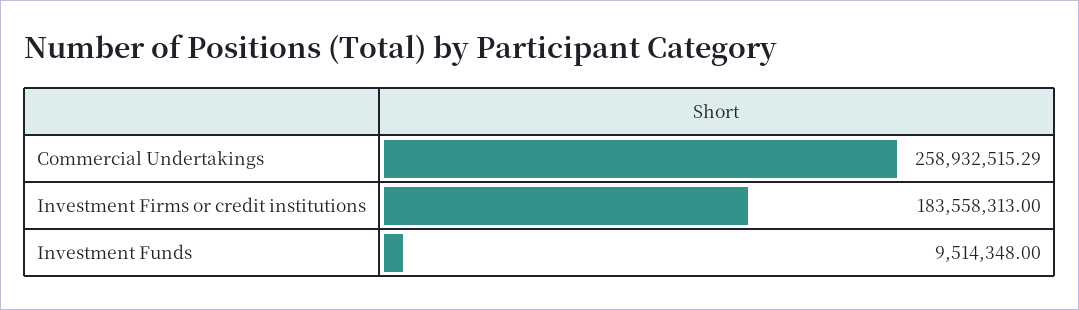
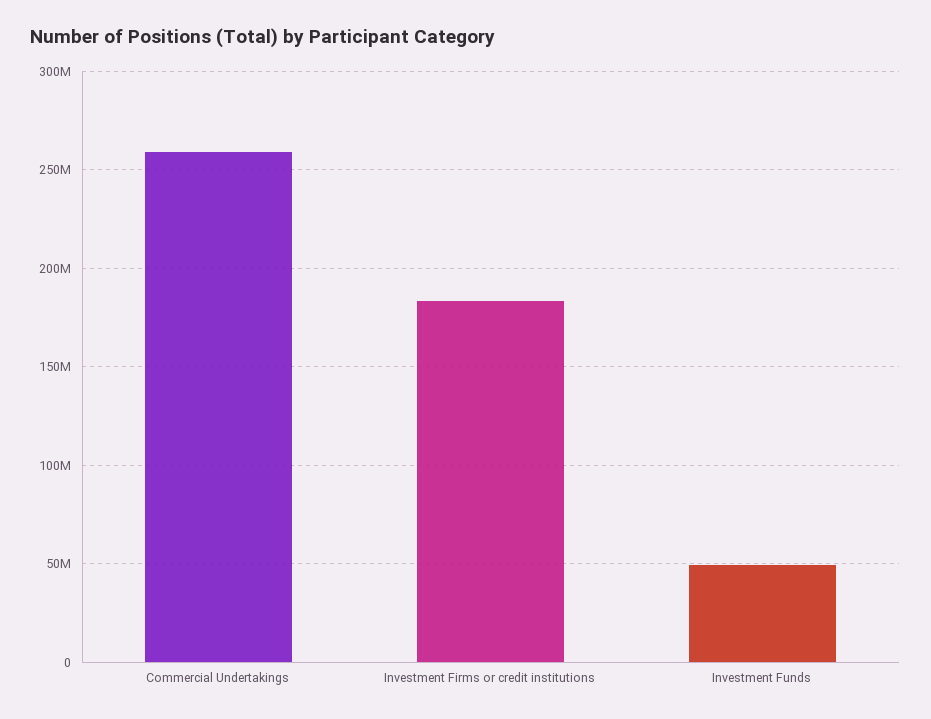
Investment Funds: 9514348 -> 50000000

